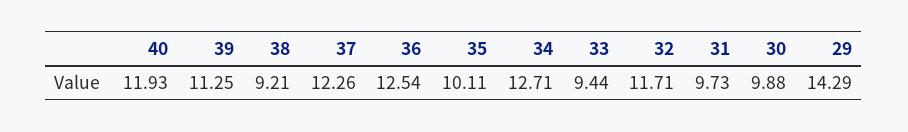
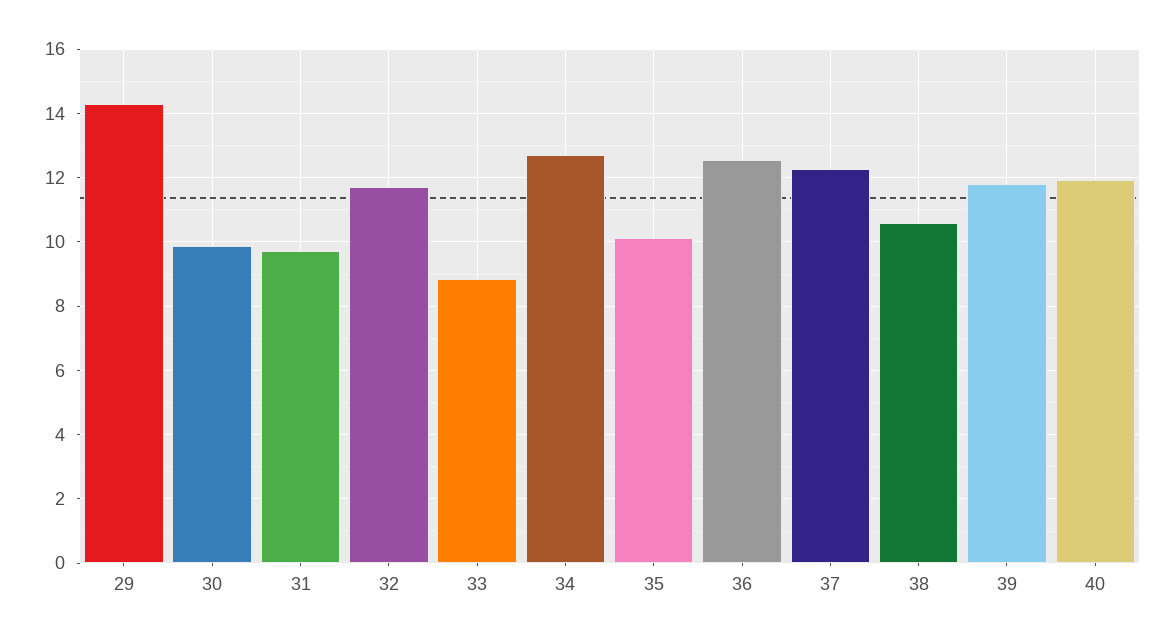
39: 11.25 -> 11.8
38: 9.21 -> 10.6
33: 9.44 -> 8.8

